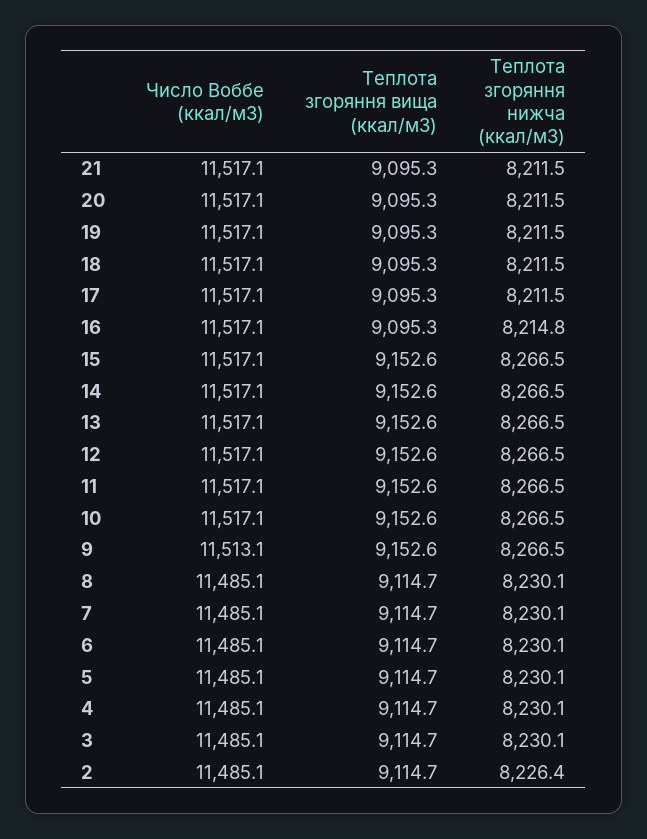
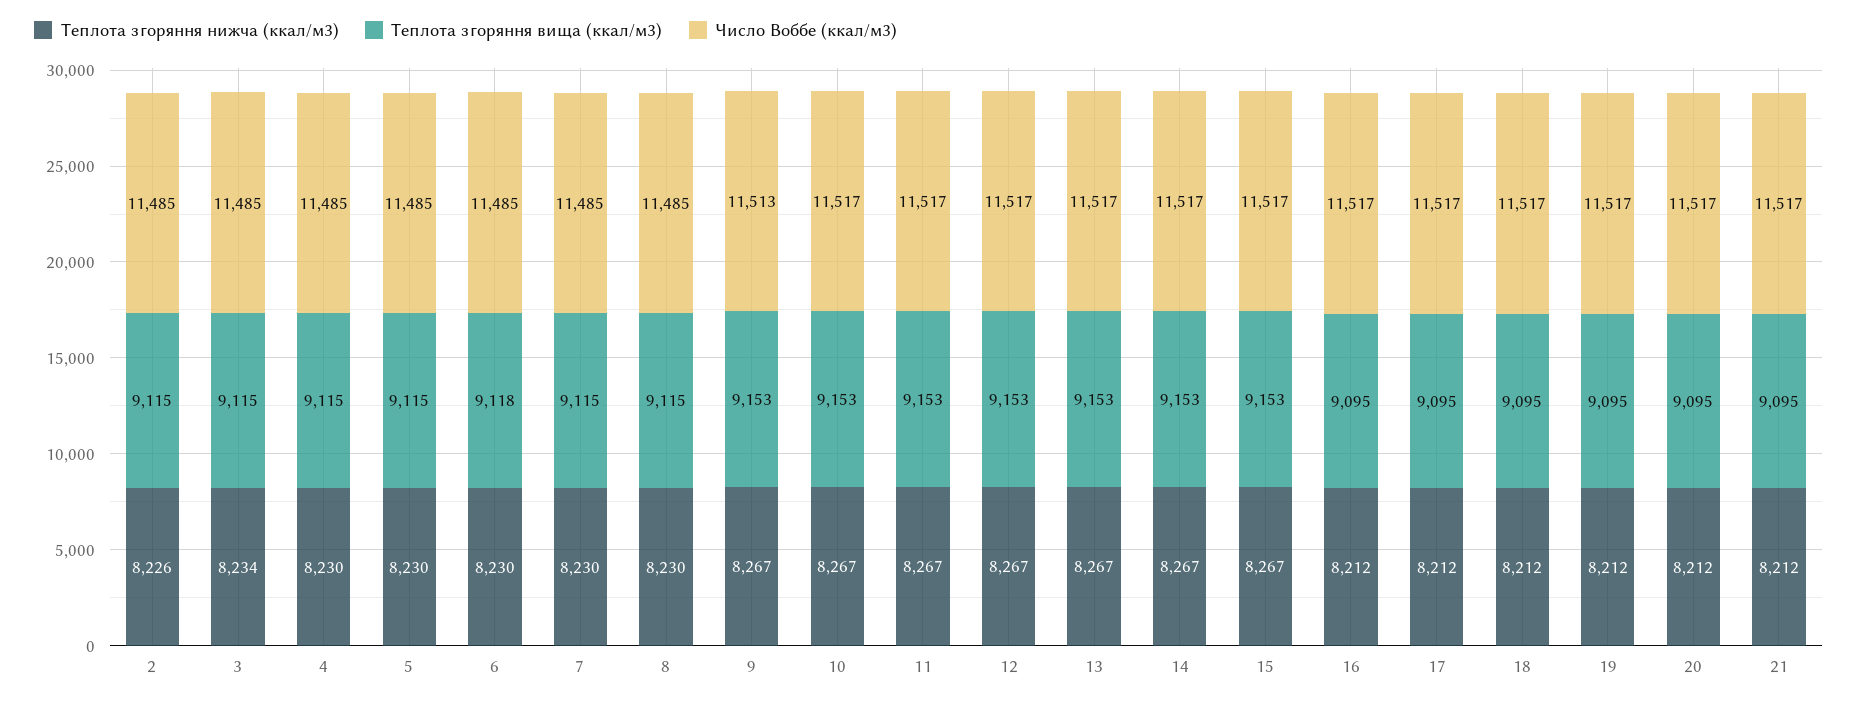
Теплота згоряння нижча (ккал/м3), 16: 8214.8 -> 8212
Теплота згоряння вища (ккал/м3), 6: 9114.7 -> 9118
Теплота згоряння нижча (ккал/м3), 3: 8230.1 -> 8234

